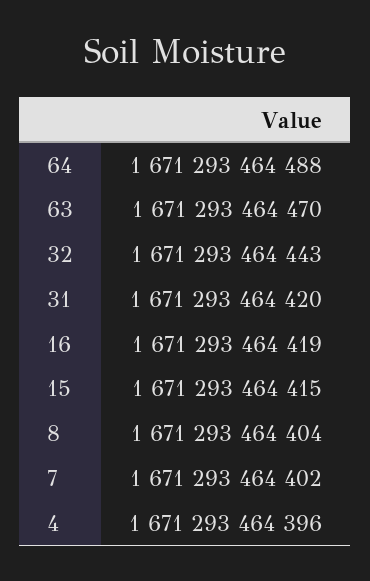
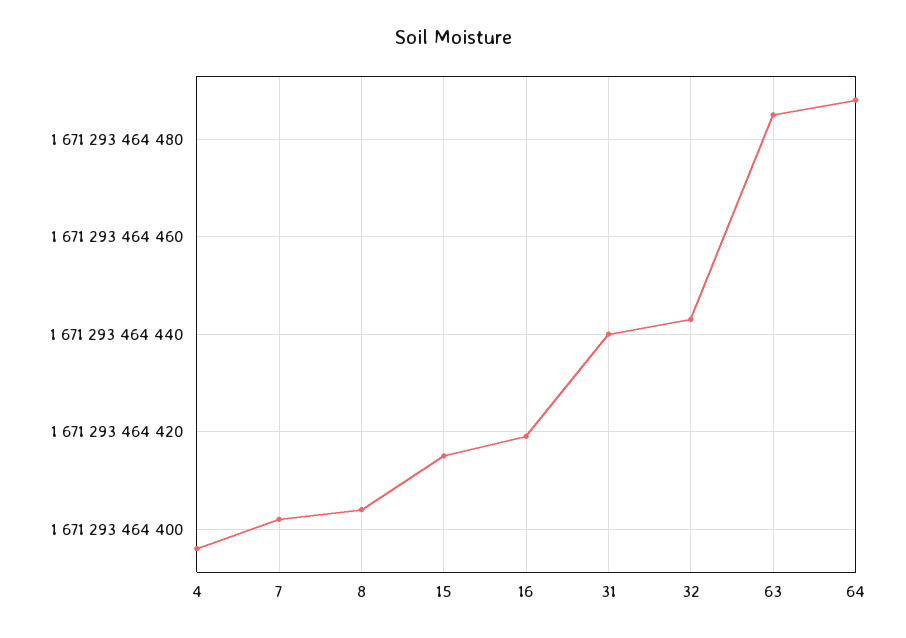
63: 1671293464470 -> 1671293464485
31: 1671293464420 -> 1671293464440

